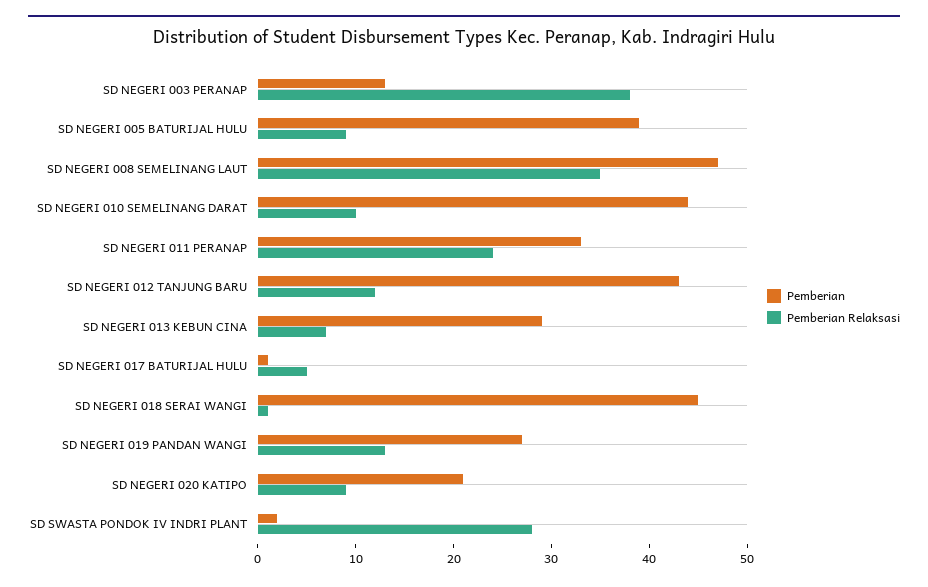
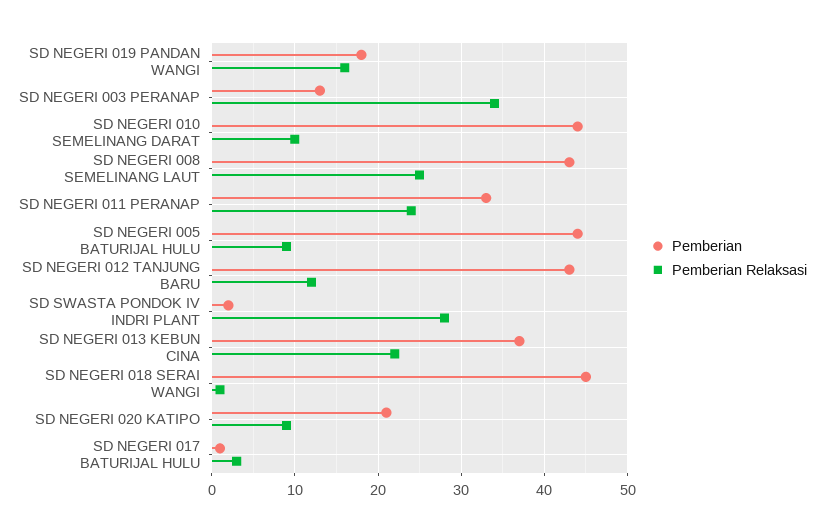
Pemberian Relaksasi, SD NEGERI 003 PERANAP: 38 -> 34
Pemberian, SD NEGERI 005 BATURIJAL HULU: 39 -> 44
Pemberian, SD NEGERI 008 SEMELINANG LAUT: 47 -> 43
Pemberian Relaksasi, SD NEGERI 008 SEMELINANG LAUT: 35 -> 25
Pemberian, SD NEGERI 013 KEBUN CINA: 29 -> 37
Pemberian Relaksasi, SD NEGERI 013 KEBUN CINA: 7 -> 22
Pemberian Relaksasi, SD NEGERI 017 BATURIJAL HULU: 5 -> 3
Pemberian, SD NEGERI 019 PANDAN WANGI: 27 -> 18
Pemberian Relaksasi, SD NEGERI 019 PANDAN WANGI: 13 -> 16

